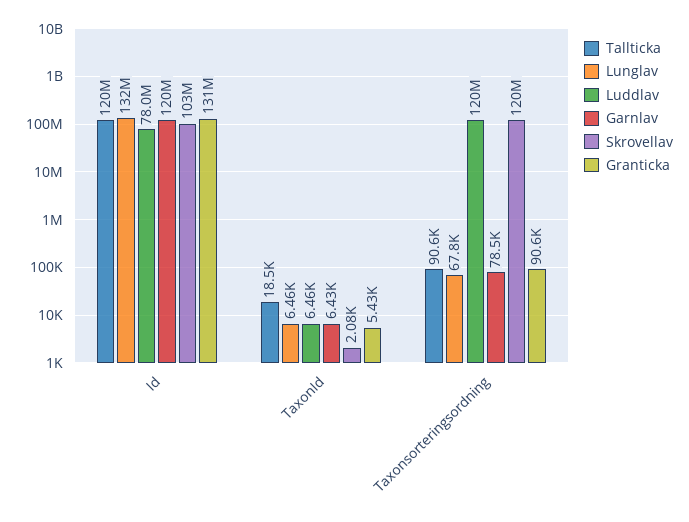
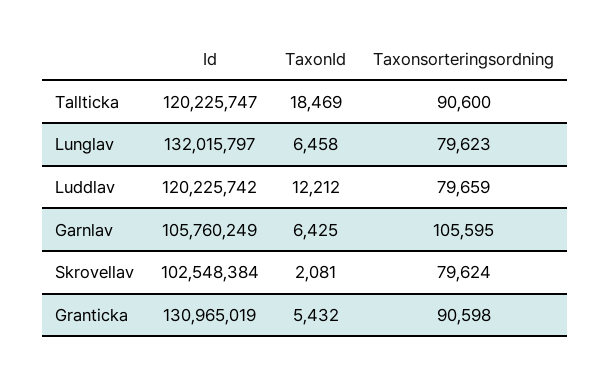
Luddlav, Id: 78000000 -> 120225742
Garnlav, Id: 120000000 -> 105760249
Luddlav, TaxonId: 6460 -> 12212
Lunglav, Taxonsorteringsordning: 67800 -> 79623
Luddlav, Taxonsorteringsordning: 120000000 -> 79659
Garnlav, Taxonsorteringsordning: 78500 -> 105595
Skrovellav, Taxonsorteringsordning: 120000000 -> 79624

